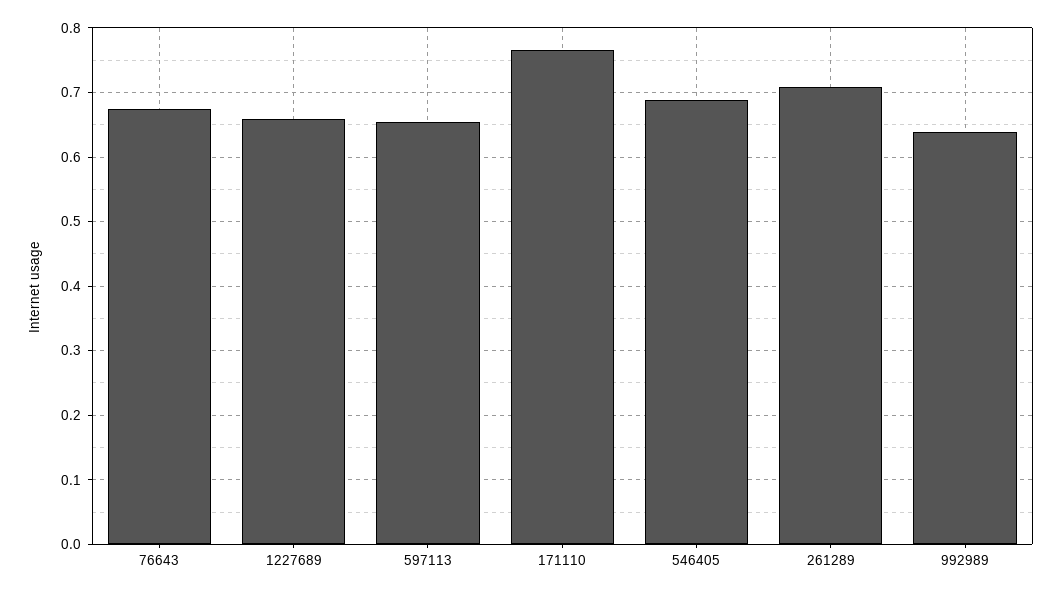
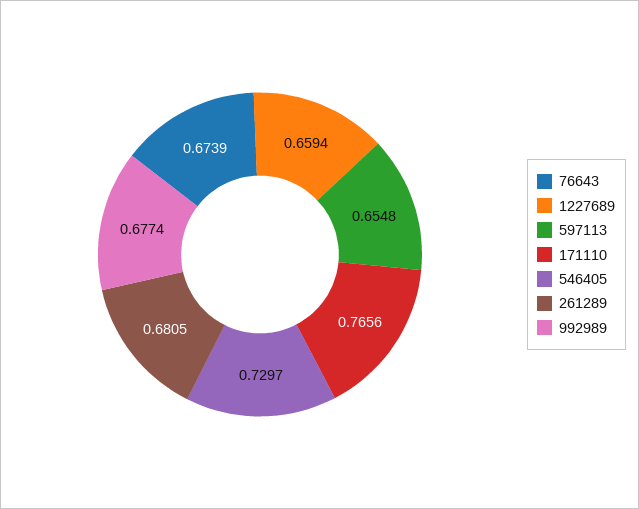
546405: 0.69 -> 0.7297
261289: 0.71 -> 0.6805
992989: 0.64 -> 0.6774

